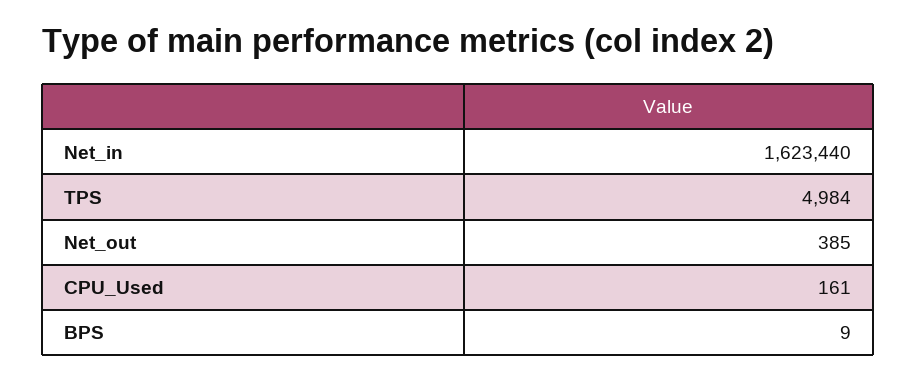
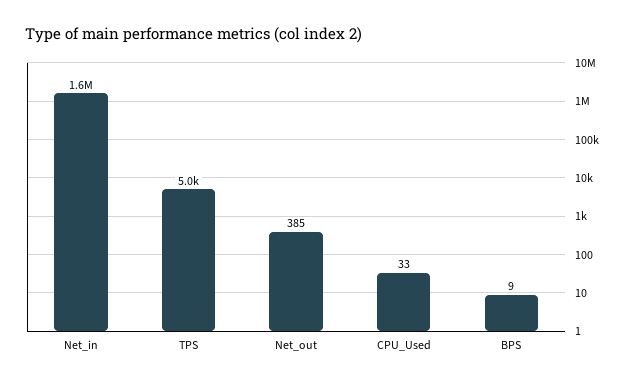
CPU_Used: 161 -> 33

